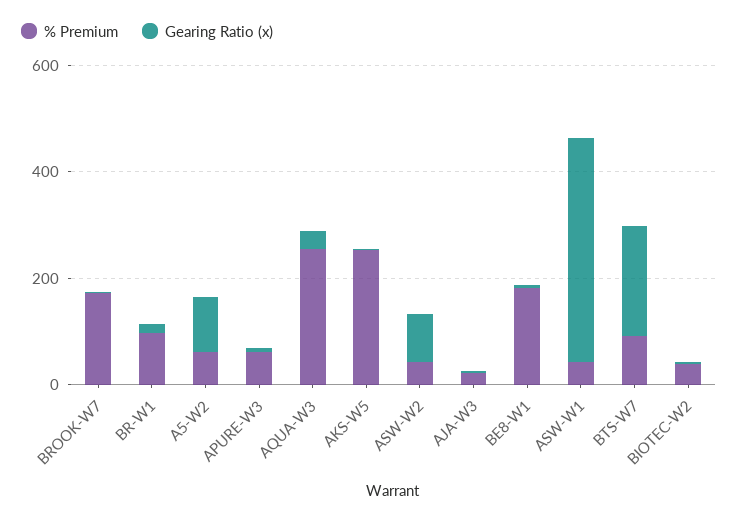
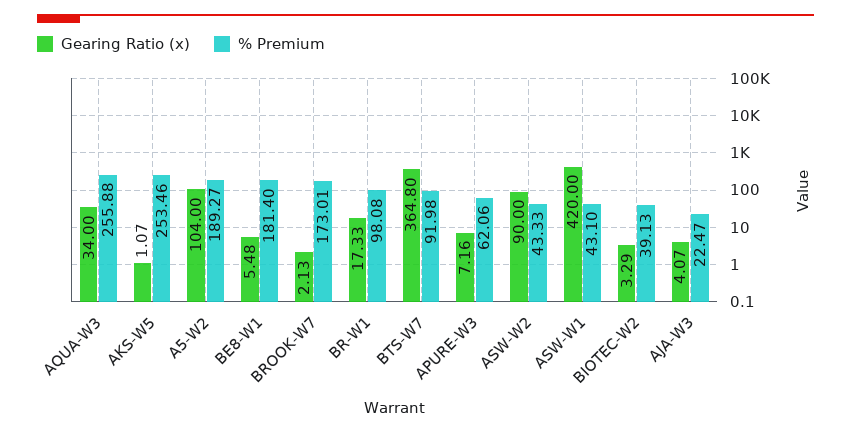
% Premium, A5-W2: 50 -> 189.27
Gearing Ratio (x), BTS-W7: 200 -> 364.8

